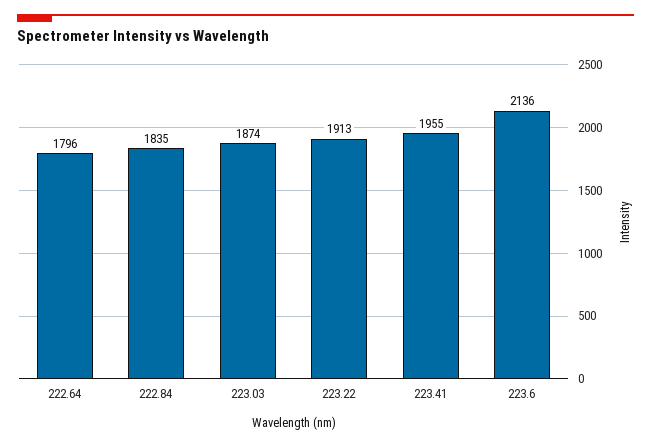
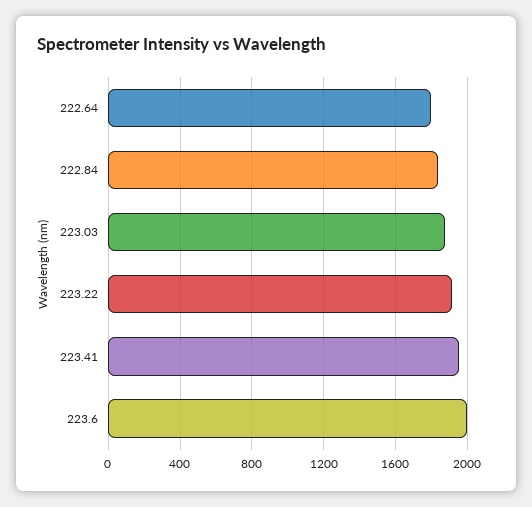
223.6: 2136 -> 2000

